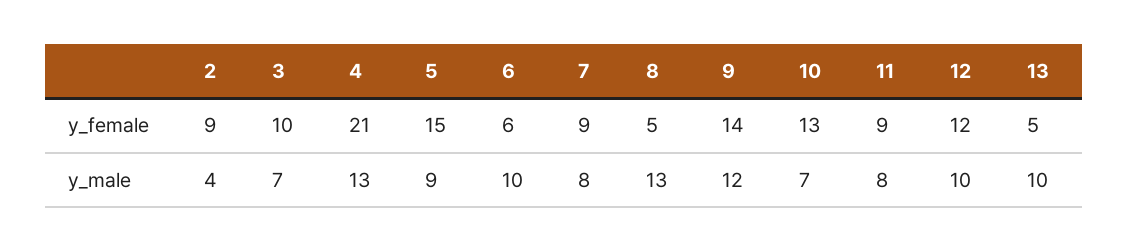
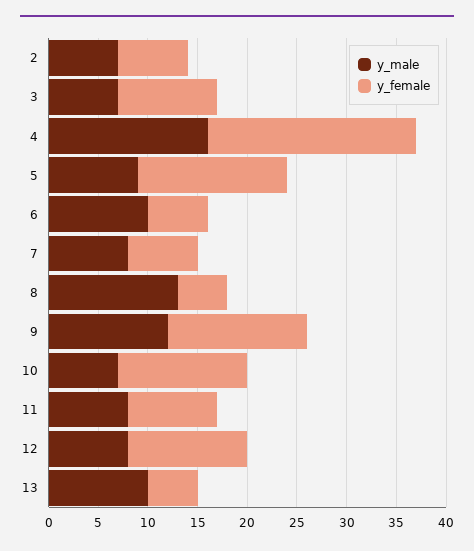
y_female, 2: 9 -> 7
y_female, 7: 9 -> 7
y_male, 2: 4 -> 7
y_male, 4: 13 -> 16
y_male, 12: 10 -> 8

